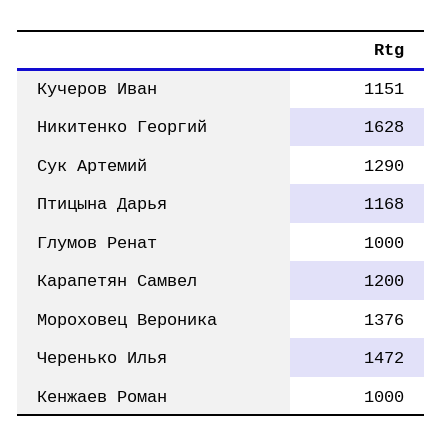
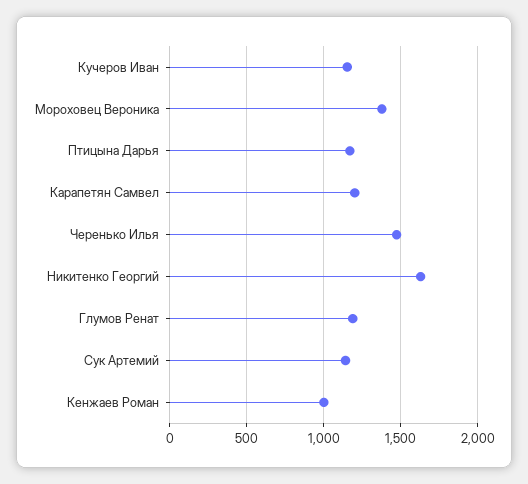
Сук Артемий: 1290 -> 1150
Глумов Ренат: 1000 -> 1200

